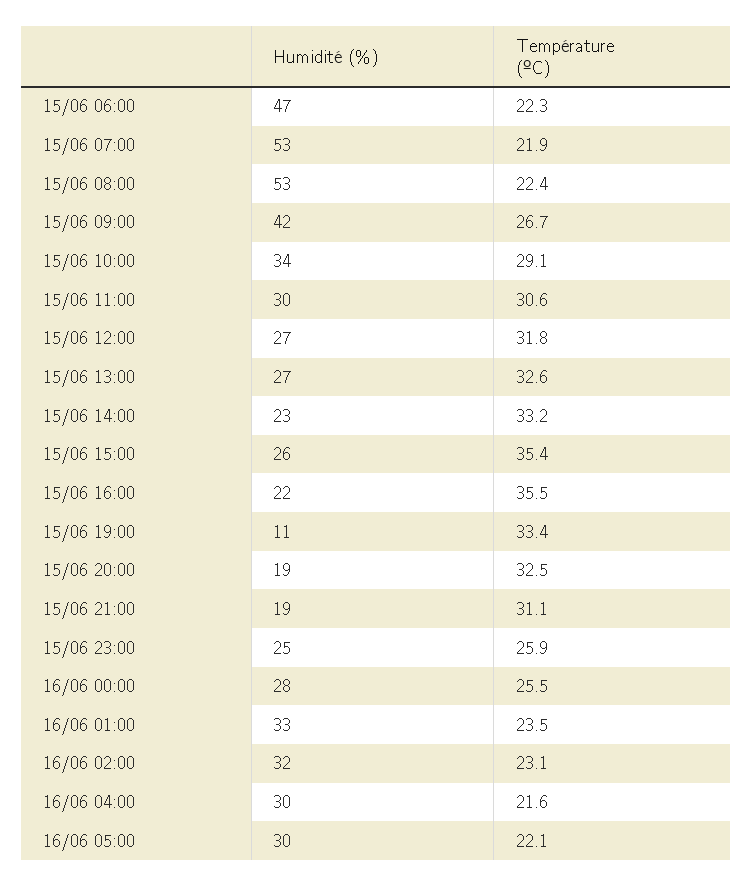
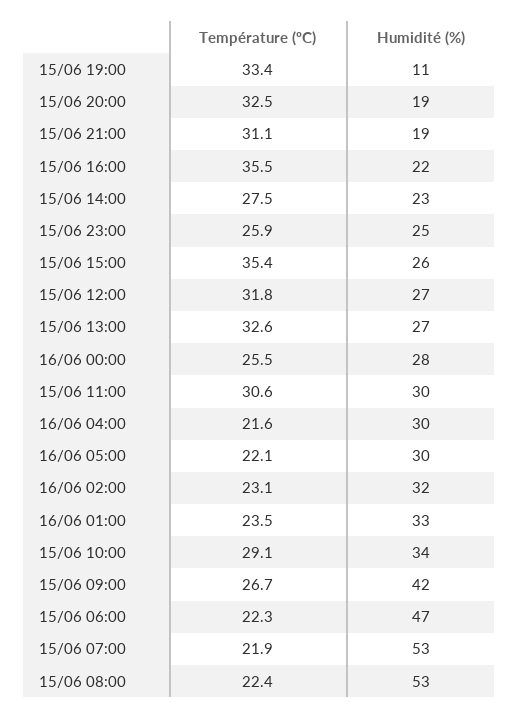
Température (ºC), 15/06 14:00: 33.2 -> 27.5

